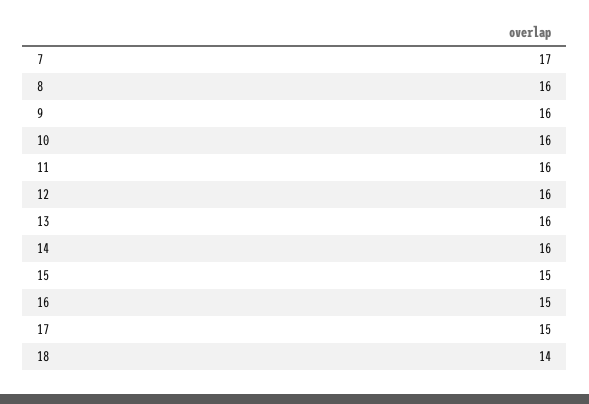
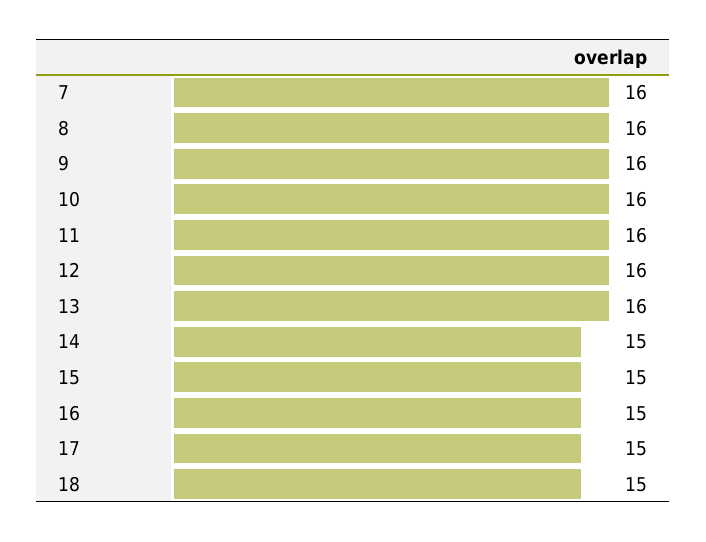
7: 17 -> 16
14: 16 -> 15
18: 14 -> 15

